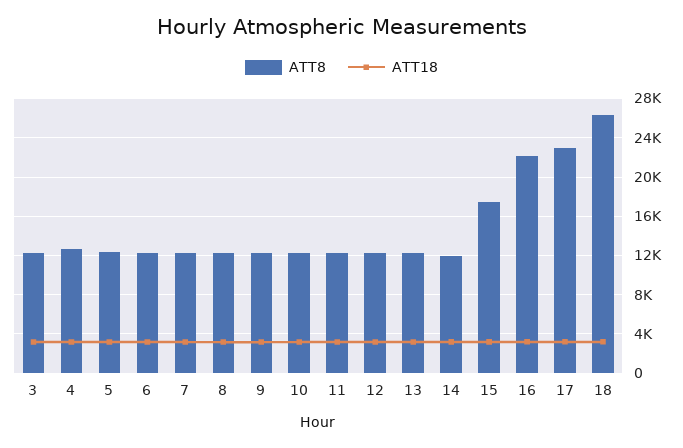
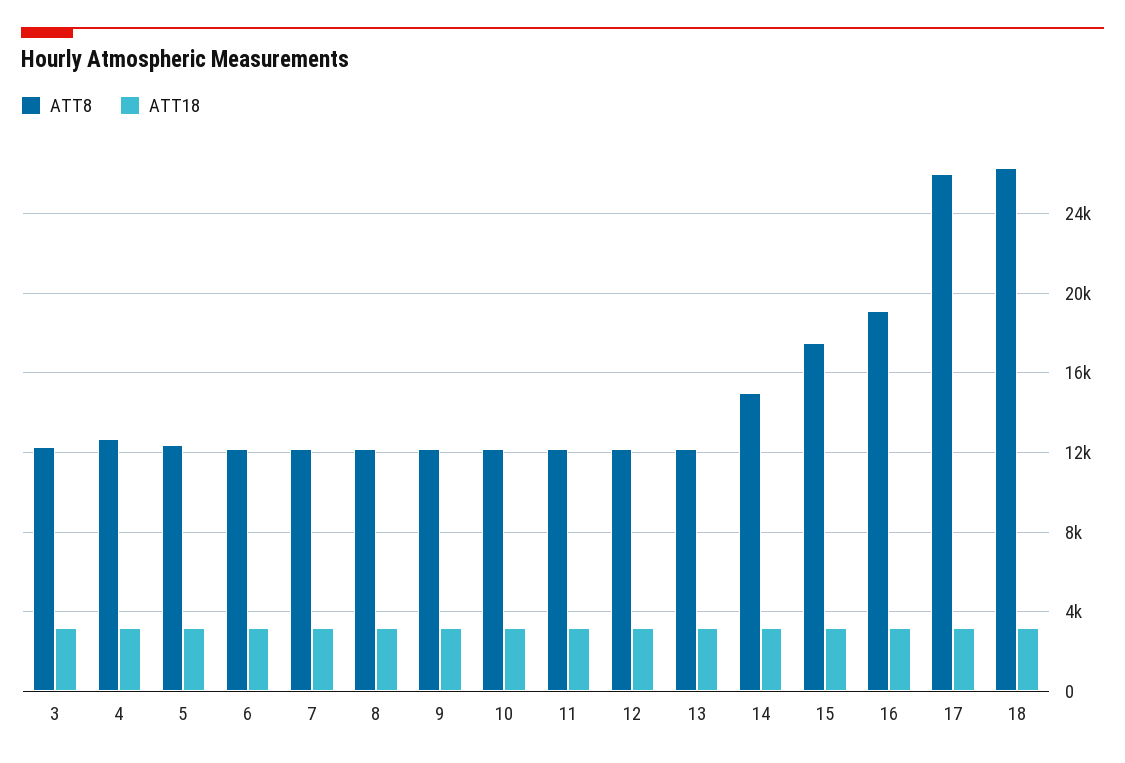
ATT8, 14: 12000 -> 15000
ATT8, 16: 22000 -> 19000
ATT8, 17: 23000 -> 26000

